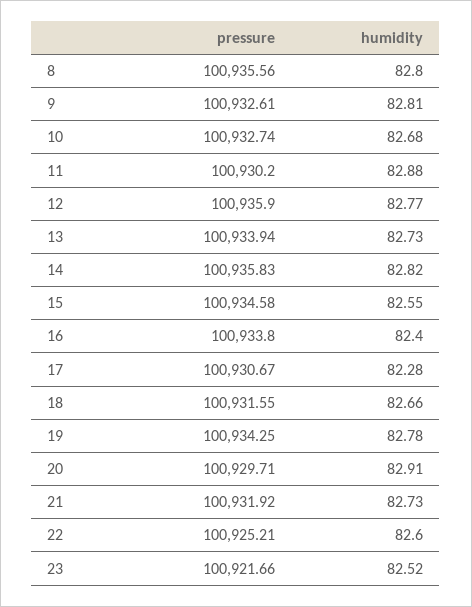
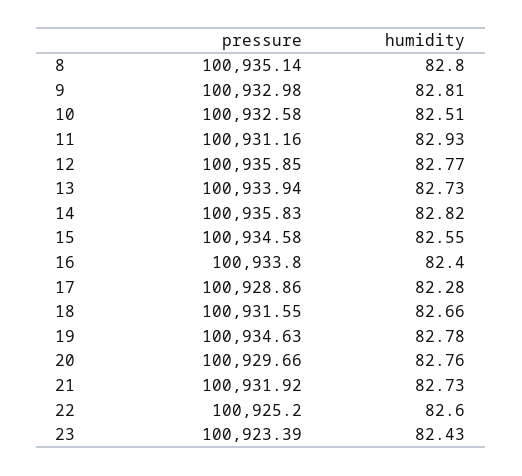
pressure, 8: 100935.56 -> 100935.14
pressure, 9: 100932.61 -> 100932.98
pressure, 10: 100932.74 -> 100932.58
humidity, 10: 82.68 -> 82.51
pressure, 11: 100930.2 -> 100931.16
humidity, 11: 82.88 -> 82.93
pressure, 12: 100935.9 -> 100935.85
pressure, 17: 100930.67 -> 100928.86
pressure, 19: 100934.25 -> 100934.63
pressure, 20: 100929.71 -> 100929.66
humidity, 20: 82.91 -> 82.76
pressure, 22: 100925.21 -> 100925.2
pressure, 23: 100921.66 -> 100923.39
humidity, 23: 82.52 -> 82.43

